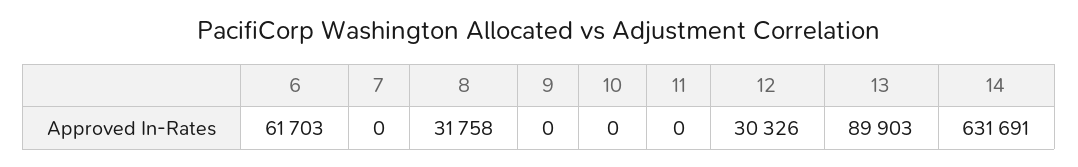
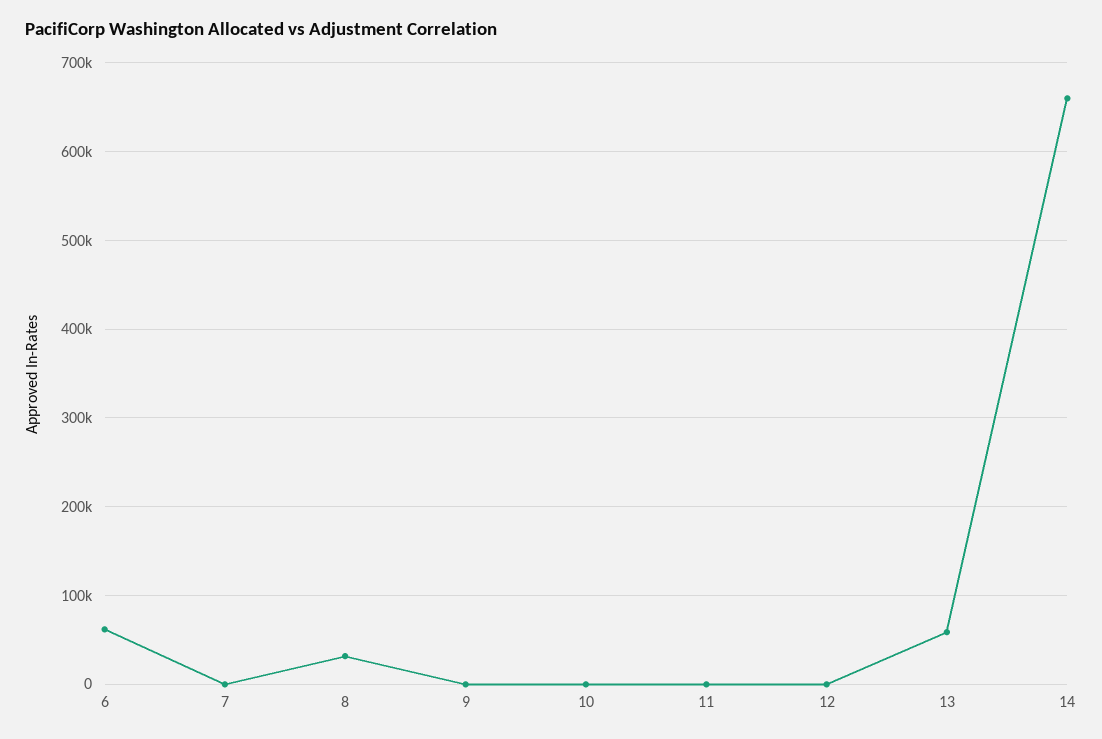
12: 30326 -> 0
13: 89903 -> 60000
14: 631691 -> 660000

